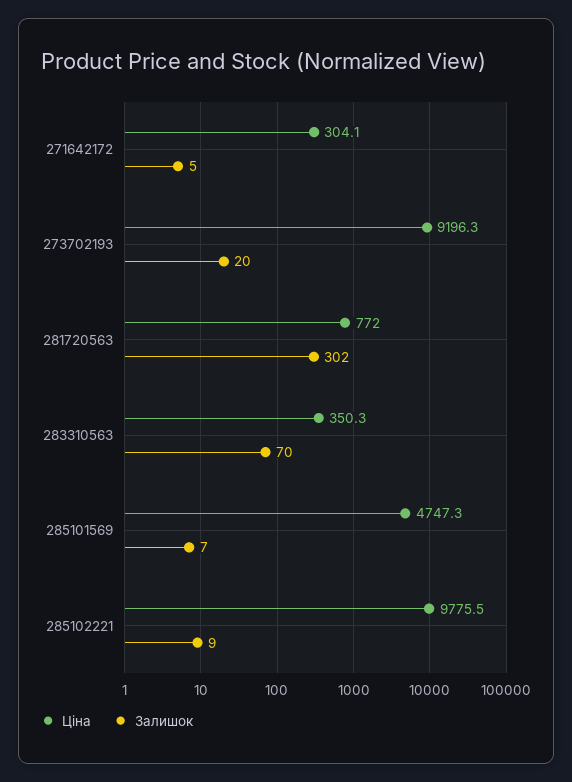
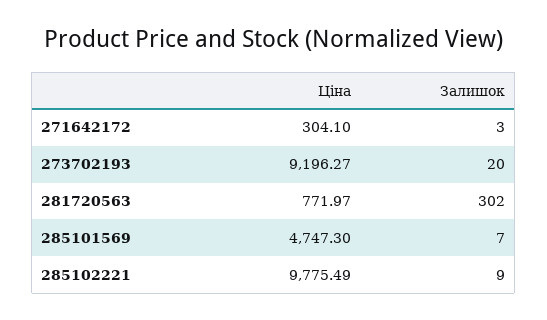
Залишок, 271642172: 5 -> 3
Ціна, 283310563: 350.3 -> none
Залишок, 283310563: 70 -> none

